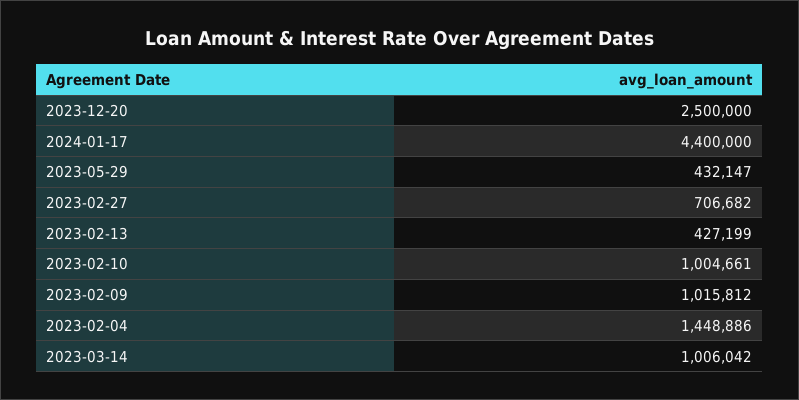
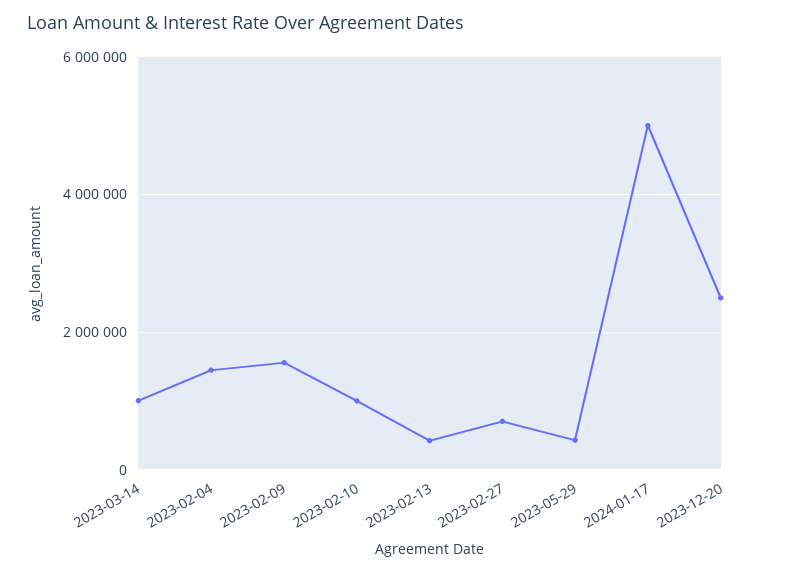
2024-01-17: 4400000 -> 5000000
2023-02-09: 1015812 -> 1600000

